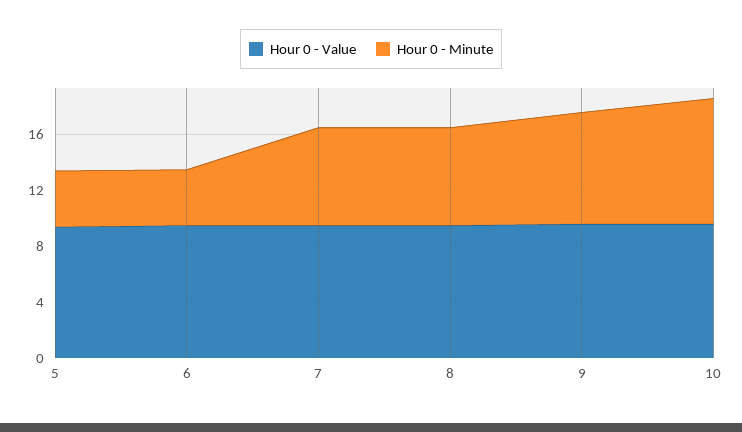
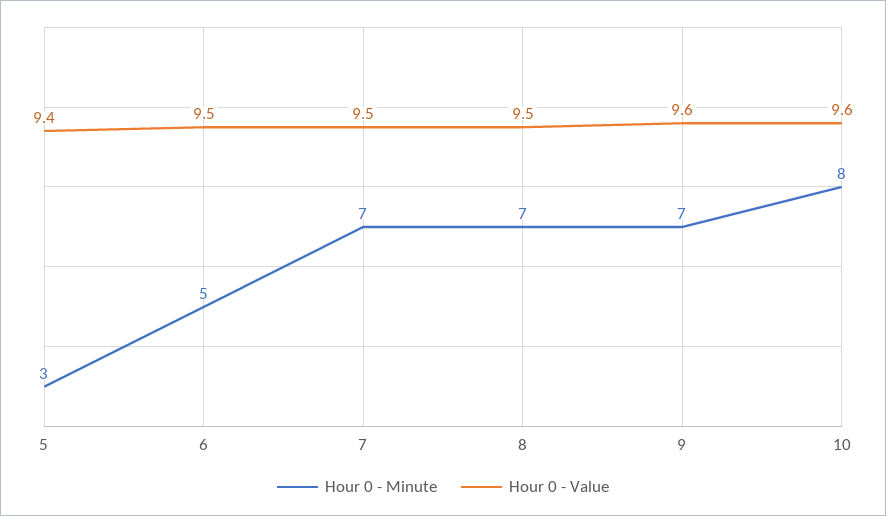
Hour 0 - Minute, 5: 4 -> 3
Hour 0 - Minute, 6: 4 -> 5
Hour 0 - Minute, 9: 8 -> 7
Hour 0 - Minute, 10: 9 -> 8

